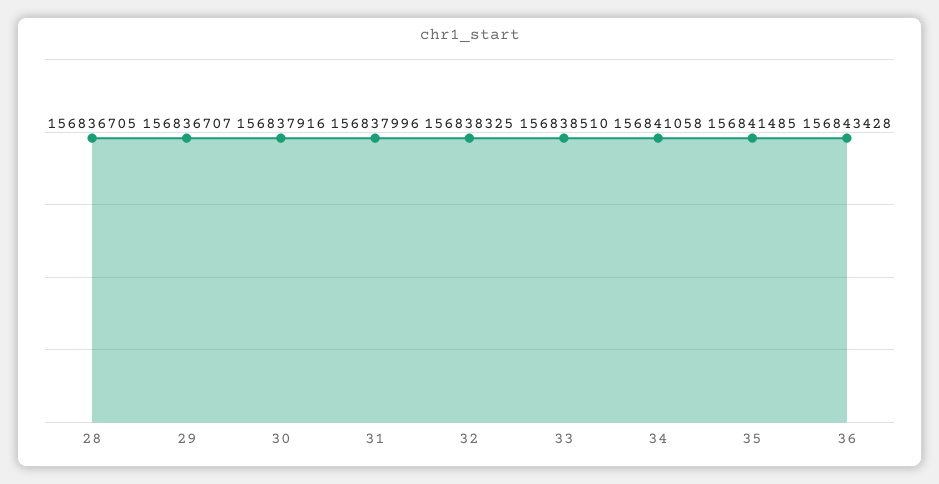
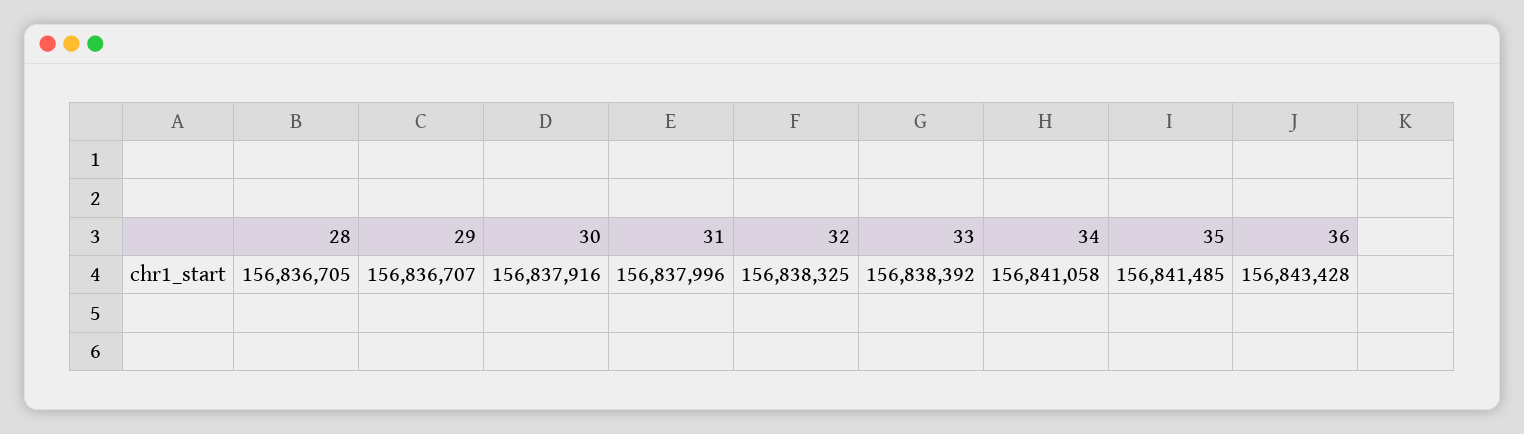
33: 156838510 -> 156838392

